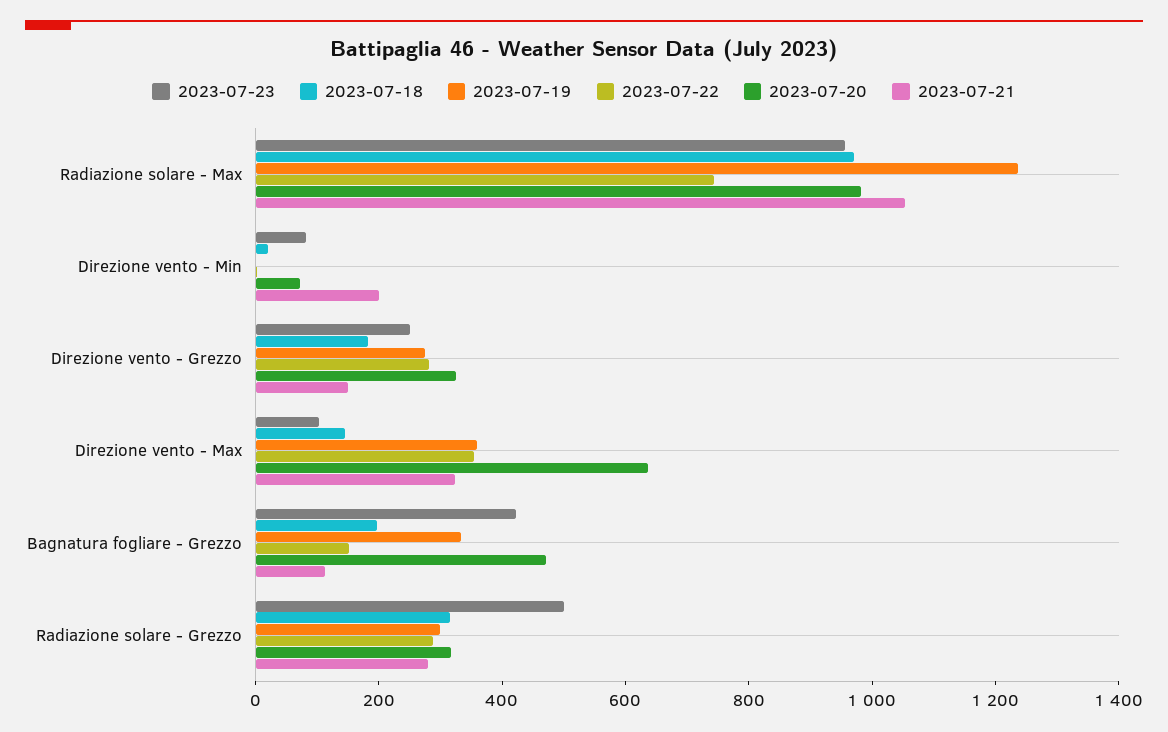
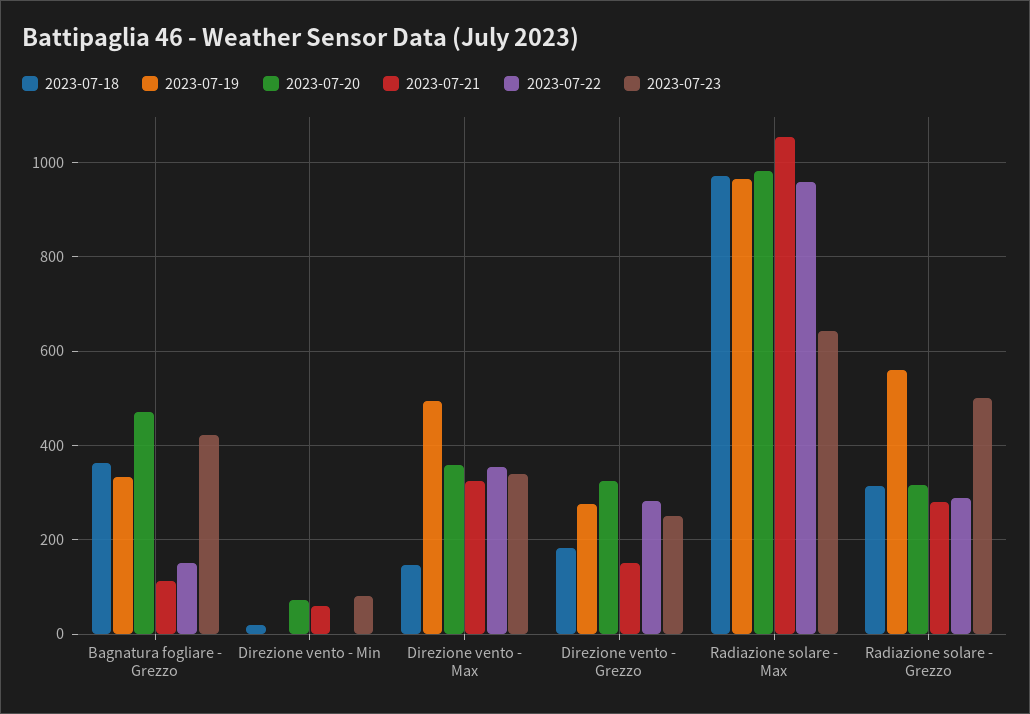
2023-07-23, Radiazione solare - Max: 950 -> 640
2023-07-19, Radiazione solare - Max: 1250 -> 960
2023-07-22, Radiazione solare - Max: 750 -> 960
2023-07-21, Direzione vento - Min: 200 -> 60
2023-07-23, Direzione vento - Max: 100 -> 340
2023-07-19, Direzione vento - Max: 350 -> 500
2023-07-20, Direzione vento - Max: 650 -> 360
2023-07-18, Bagnatura fogliare - Grezzo: 200 -> 360
2023-07-19, Radiazione solare - Grezzo: 300 -> 560

